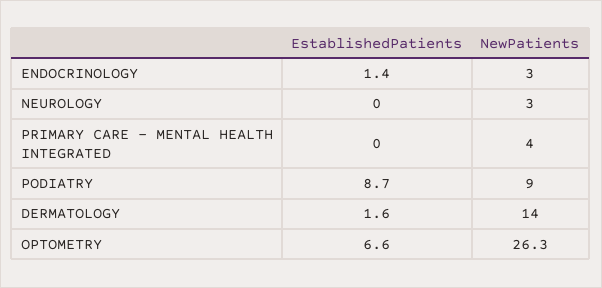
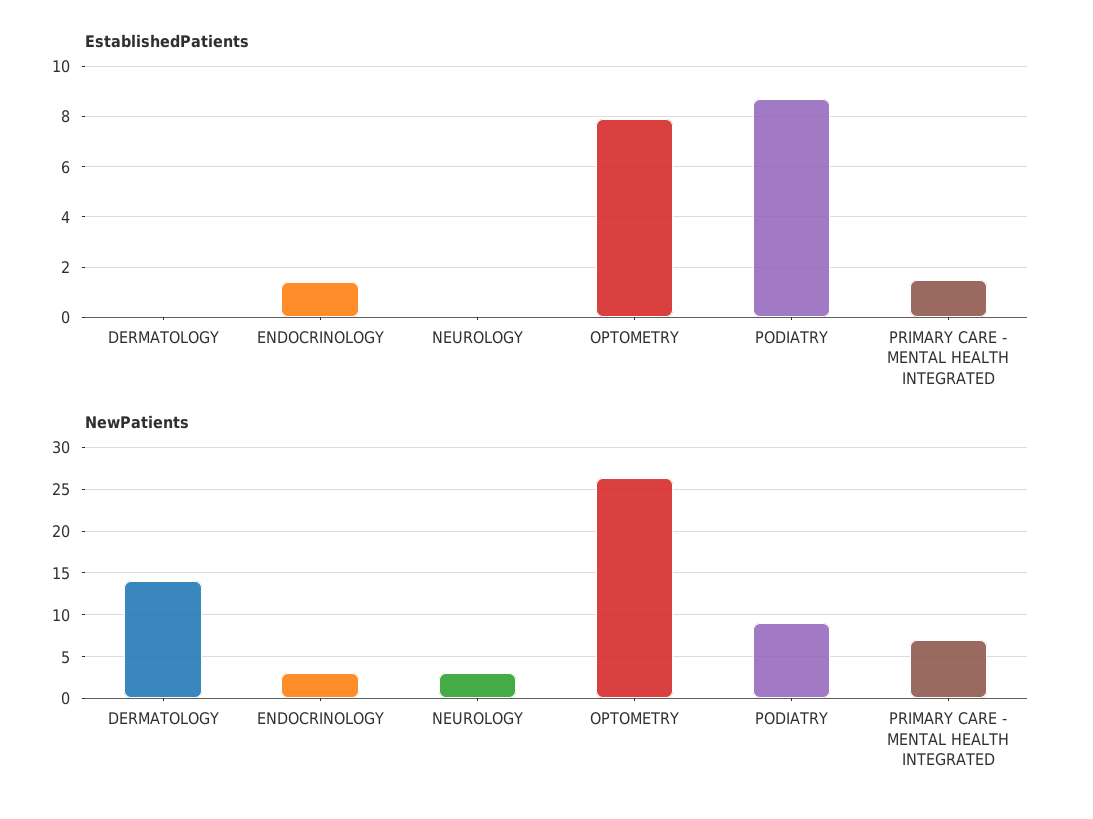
EstablishedPatients, PRIMARY CARE - MENTAL HEALTH INTEGRATED: 0 -> 1.5
NewPatients, PRIMARY CARE - MENTAL HEALTH INTEGRATED: 4 -> 7
EstablishedPatients, DERMATOLOGY: 1.6 -> 0
EstablishedPatients, OPTOMETRY: 6.6 -> 8

